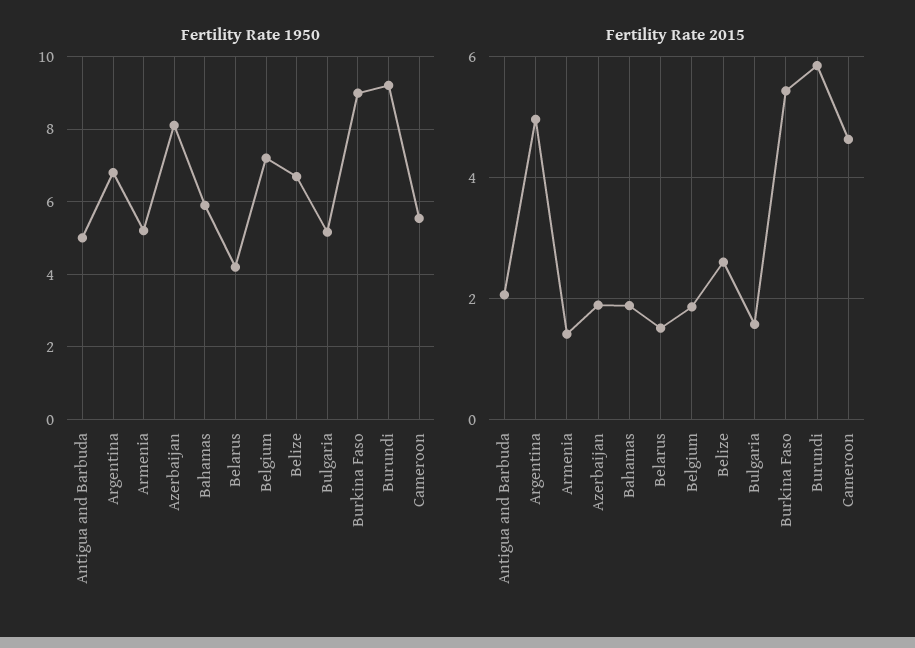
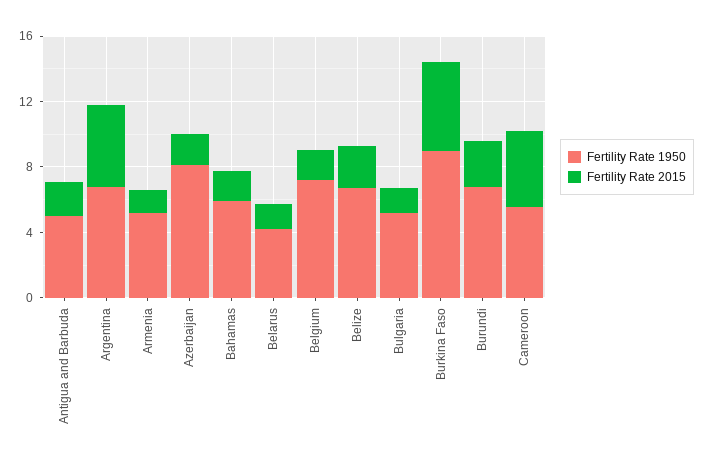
Fertility Rate 1950, Burundi: 9.2 -> 7
Fertility Rate 2015, Burundi: 5.8 -> 3

